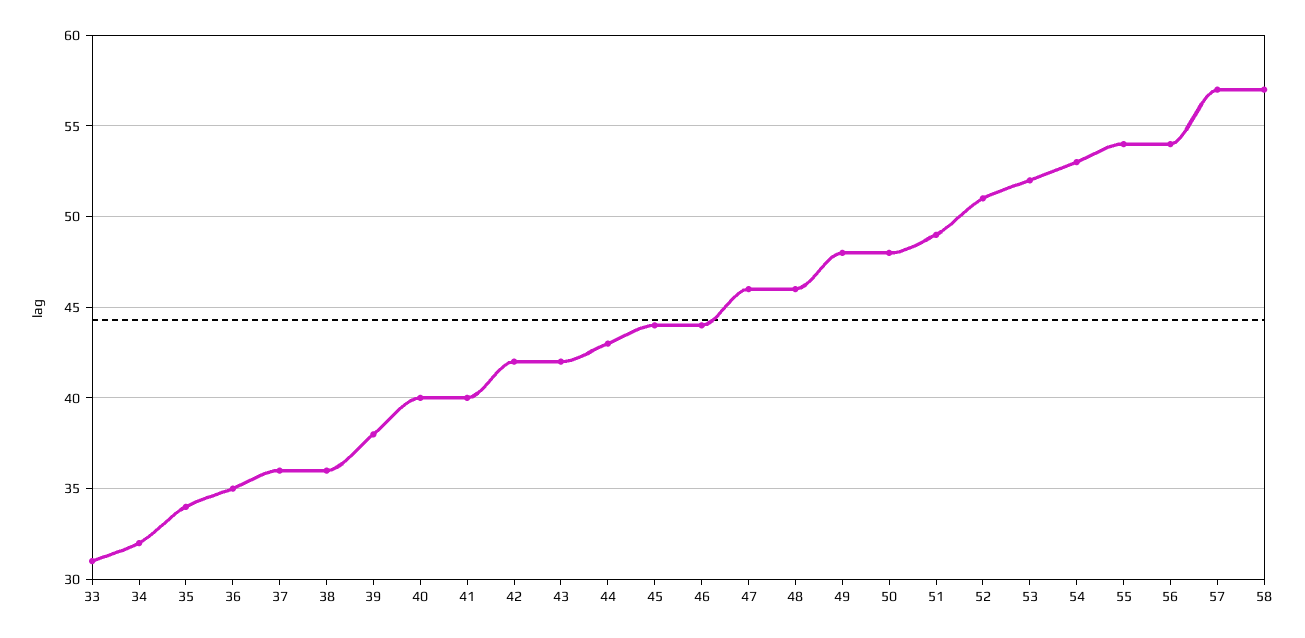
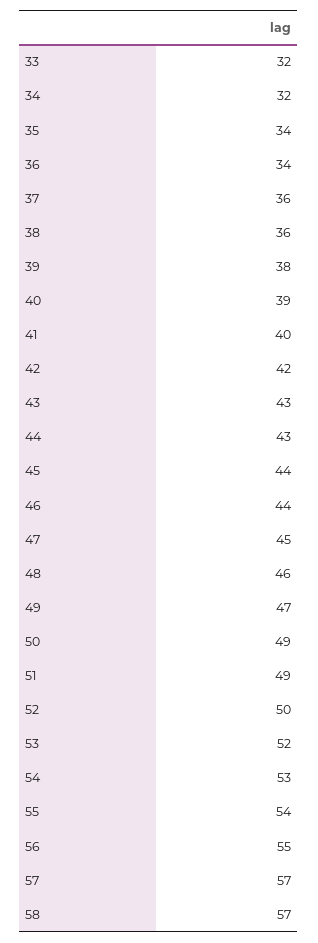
33: 31 -> 32
36: 35 -> 34
40: 40 -> 39
43: 42 -> 43
47: 46 -> 45
49: 48 -> 47
50: 48 -> 49
52: 51 -> 50
56: 54 -> 55

